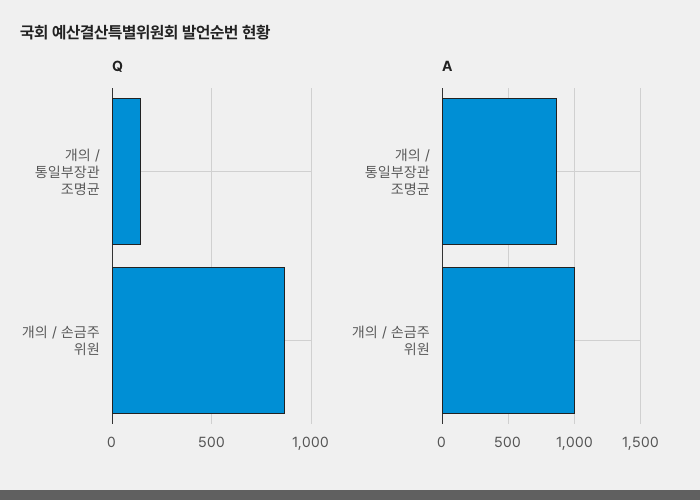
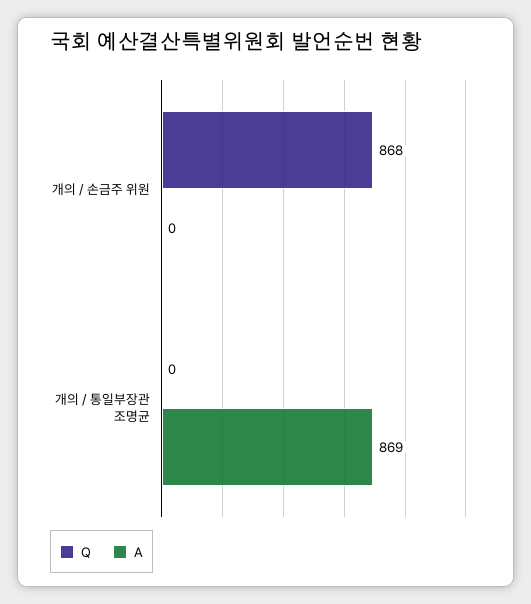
Q, 개의 / 통일부장관 조명균: 150 -> 0
A, 개의 / 손금주 위원: 1000 -> 0

